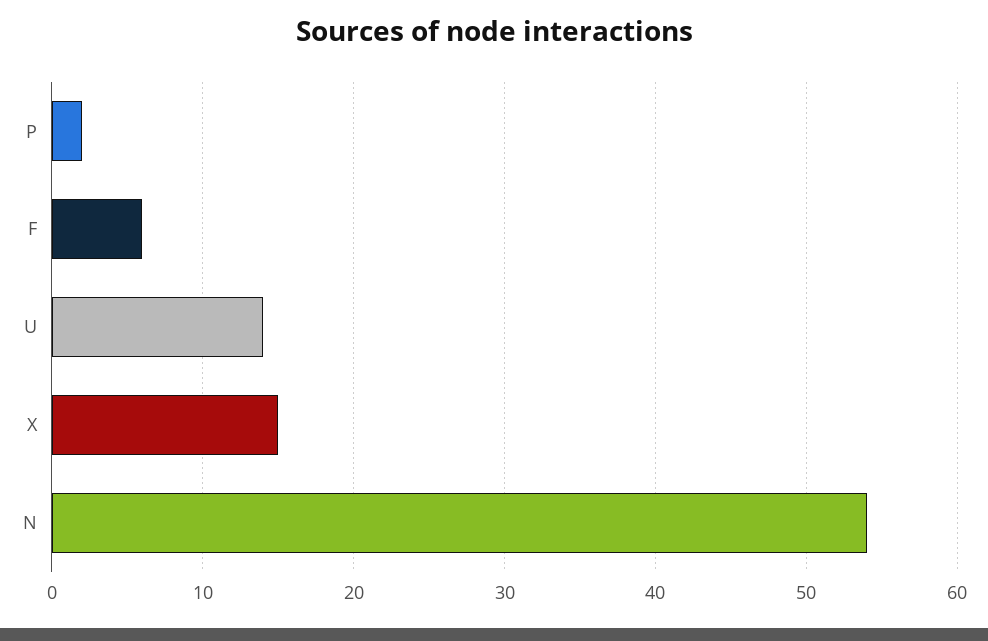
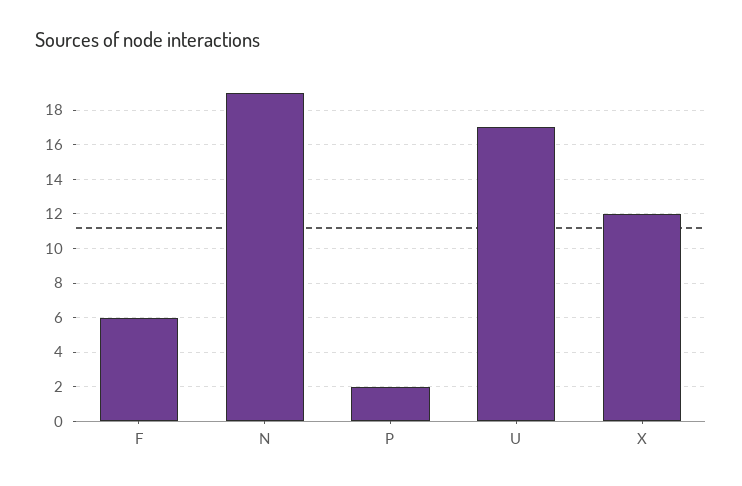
U: 14 -> 17
X: 15 -> 12
N: 54 -> 19

